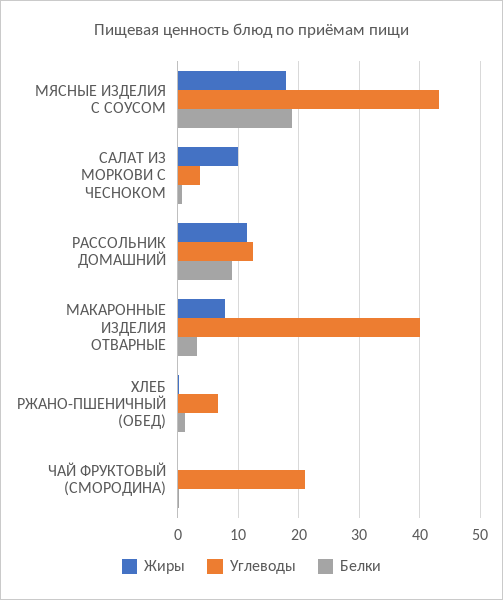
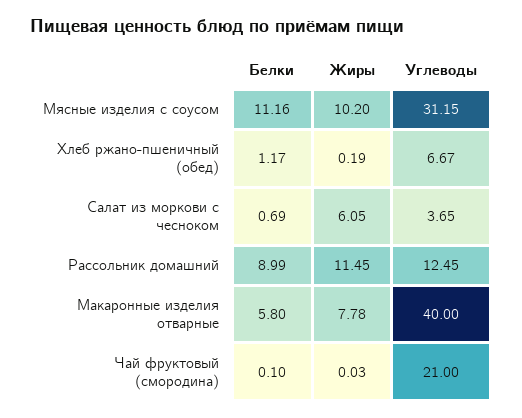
Жиры, МЯСНЫЕ ИЗДЕЛИЯ С СОУСОМ: 18 -> 10.2
Углеводы, МЯСНЫЕ ИЗДЕЛИЯ С СОУСОМ: 43 -> 31.15
Белки, МЯСНЫЕ ИЗДЕЛИЯ С СОУСОМ: 19 -> 11.16
Жиры, САЛАТ ИЗ МОРКОВИ С ЧЕСНОКОМ: 10 -> 6.05
Белки, МАКАРОННЫЕ ИЗДЕЛИЯ ОТВАРНЫЕ: 3 -> 5.8

